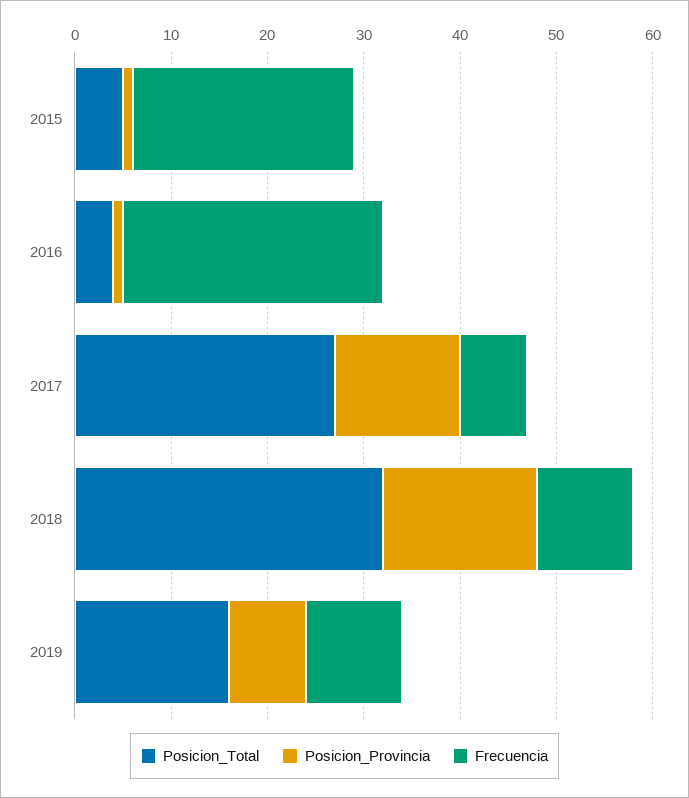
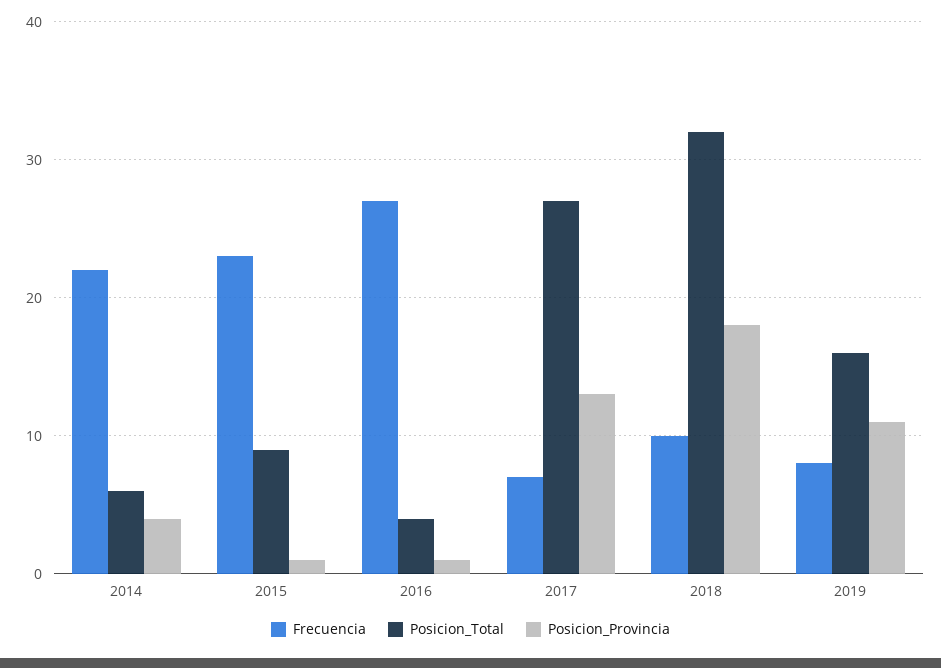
Posicion_Total, 2015: 5 -> 9
Posicion_Provincia, 2018: 16 -> 18
Posicion_Provincia, 2019: 8 -> 11
Frecuencia, 2019: 10 -> 8
Frecuencia, 2014: none -> 22
Posicion_Total, 2014: none -> 6
Posicion_Provincia, 2014: none -> 4

